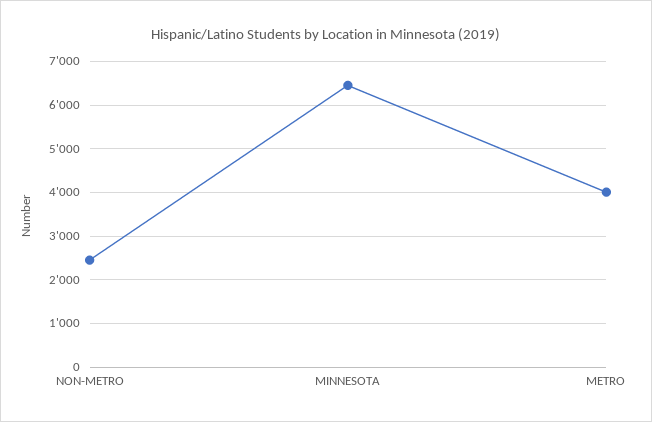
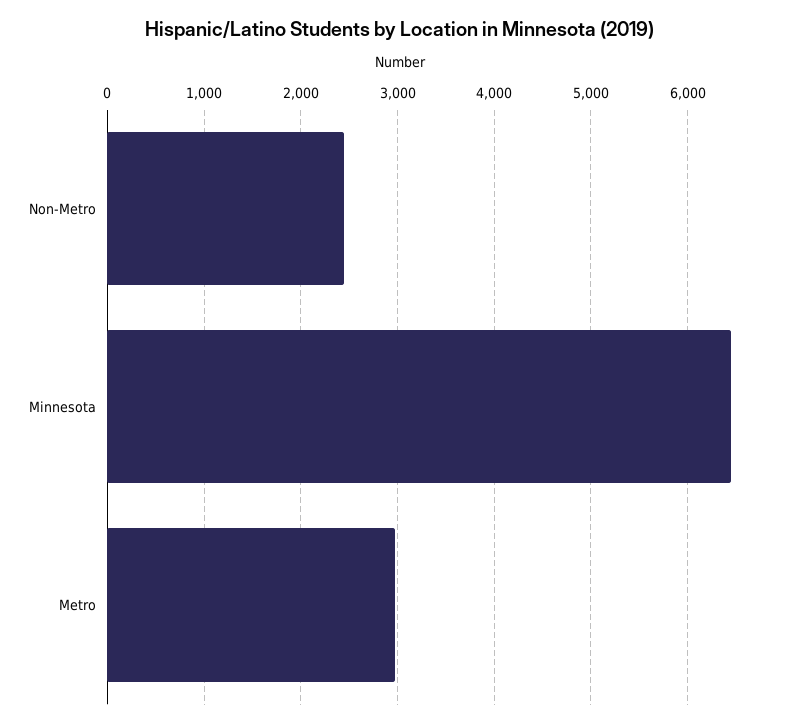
METRO: 4000 -> 3000

